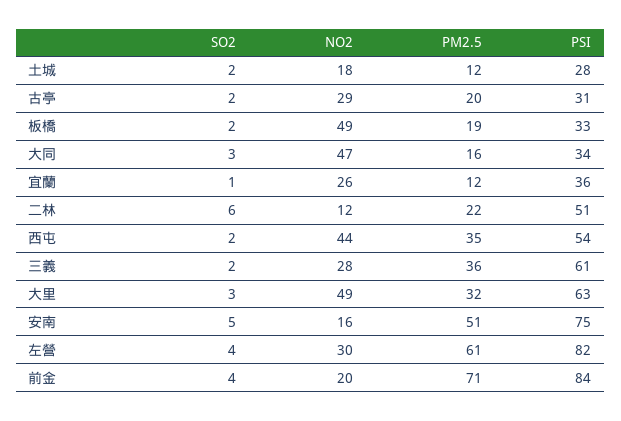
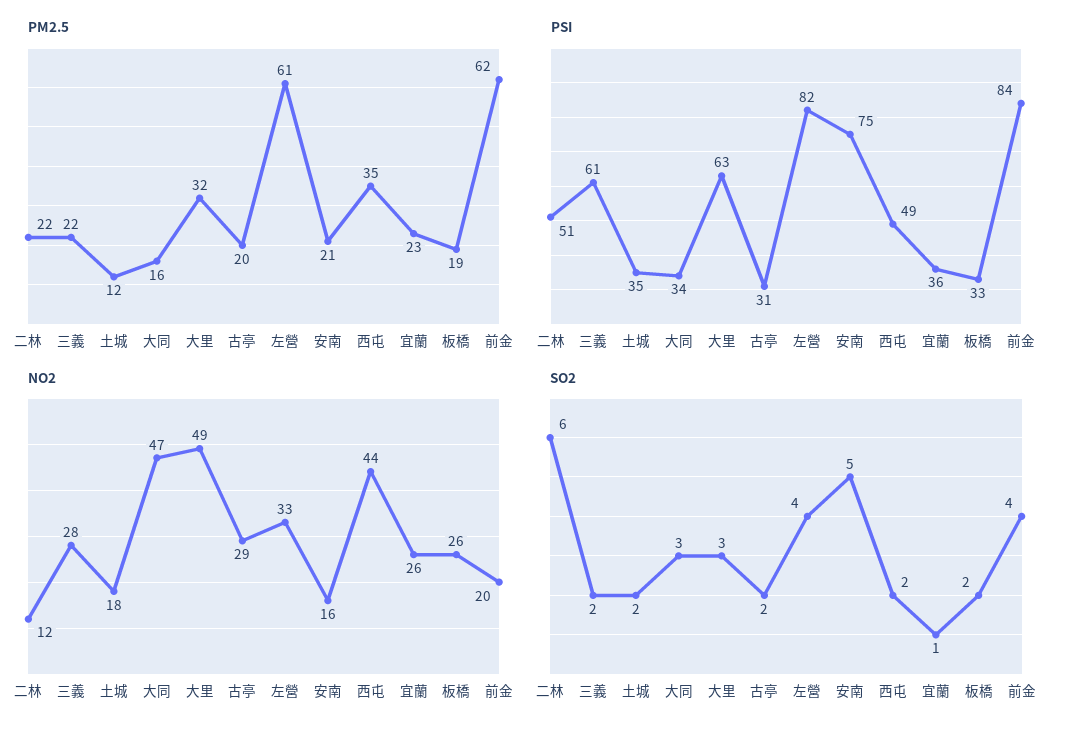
PSI, 土城: 28 -> 35
NO2, 板橋: 49 -> 26
PM2.5, 宜蘭: 12 -> 23
PSI, 西屯: 54 -> 49
PM2.5, 三義: 36 -> 22
PM2.5, 安南: 51 -> 21
NO2, 左營: 30 -> 33
PM2.5, 前金: 71 -> 62

